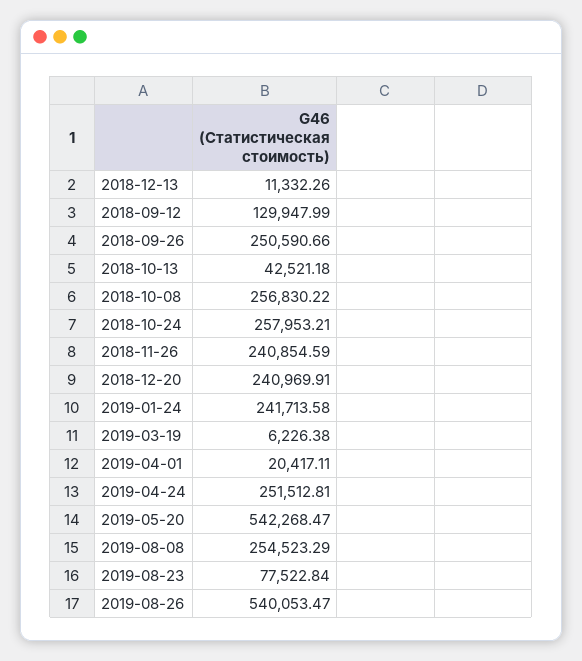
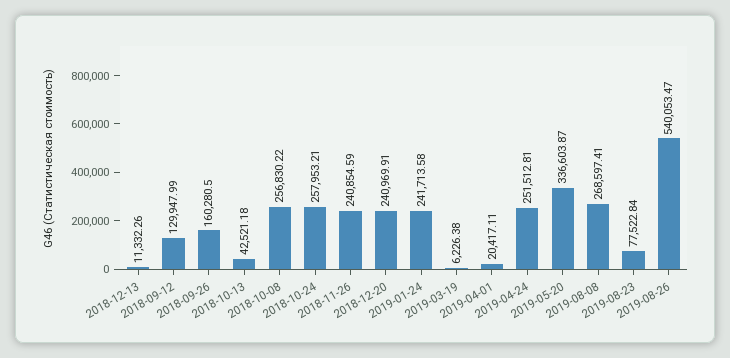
2018-09-26: 250590.66 -> 160280.5
2019-05-20: 542268.47 -> 336603.87
2019-08-08: 254523.29 -> 268597.41

